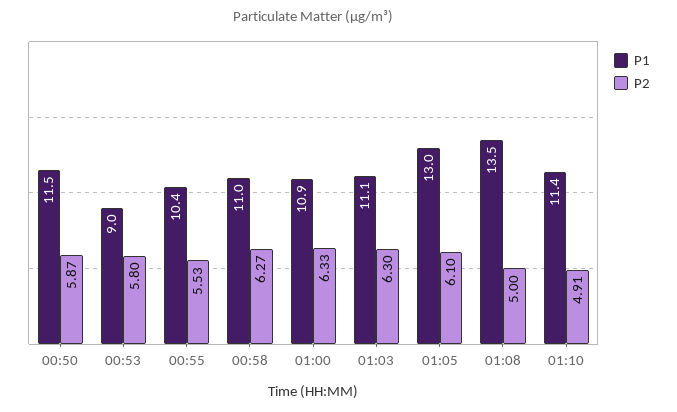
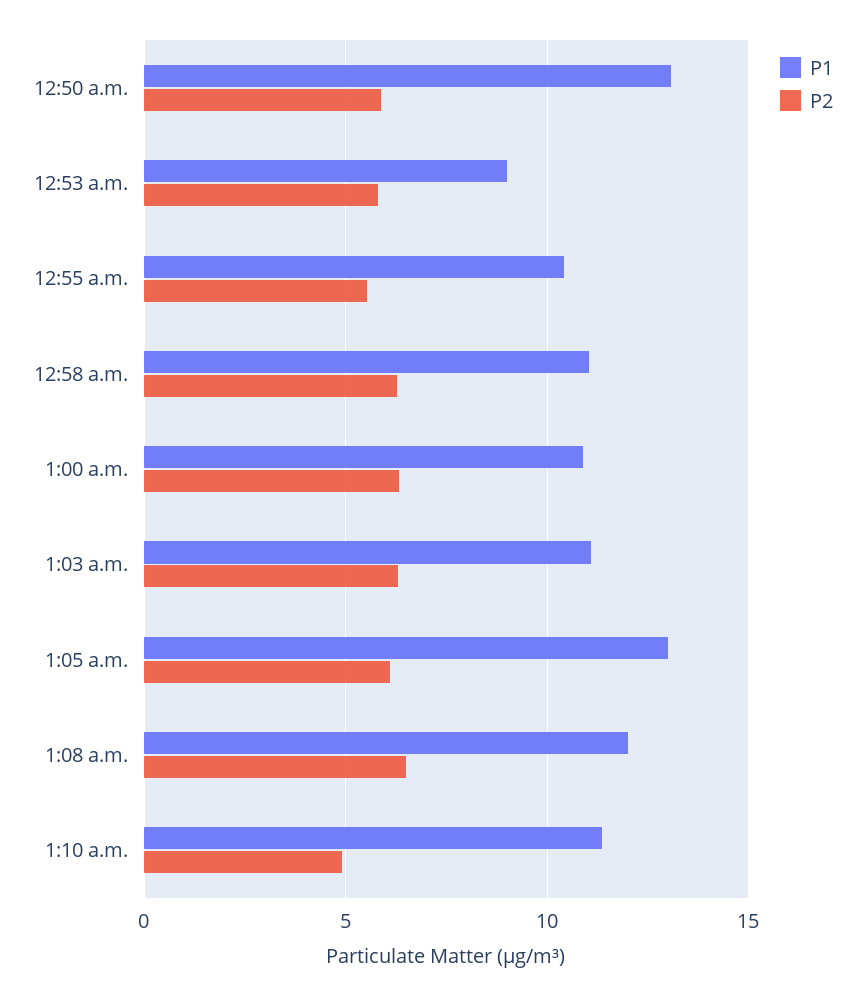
P1, 00:50: 11.5 -> 13
P1, 01:08: 13.5 -> 12
P2, 01:08: 5 -> 6.5

